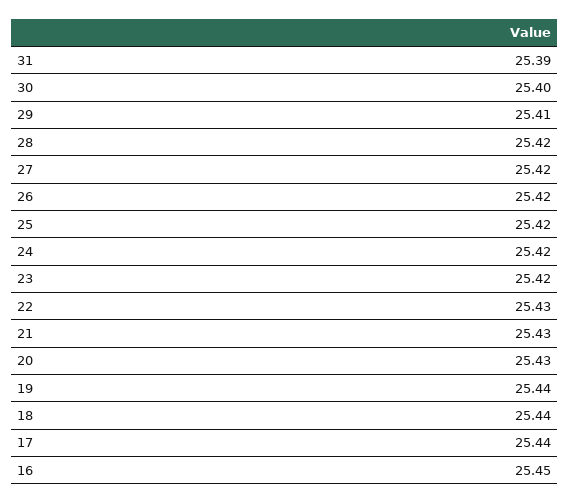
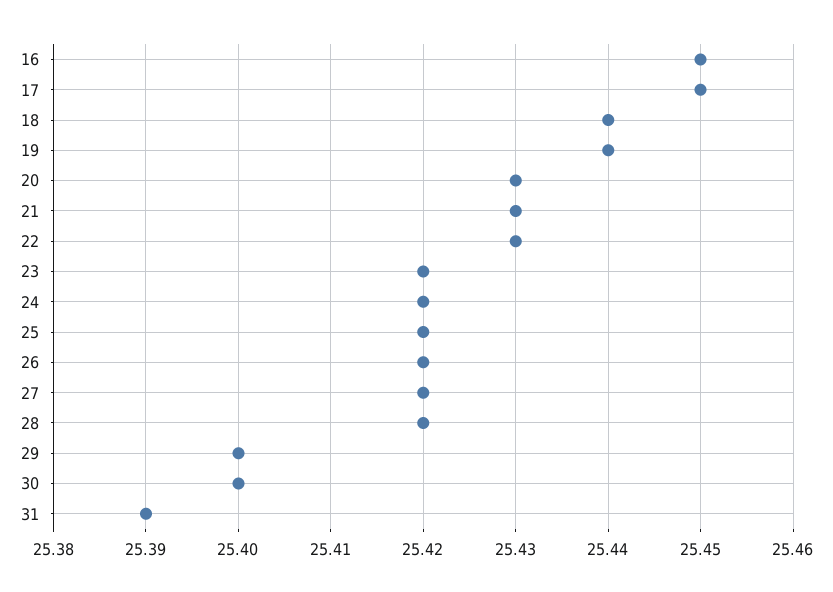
29: 25.41 -> 25.4
17: 25.44 -> 25.45

